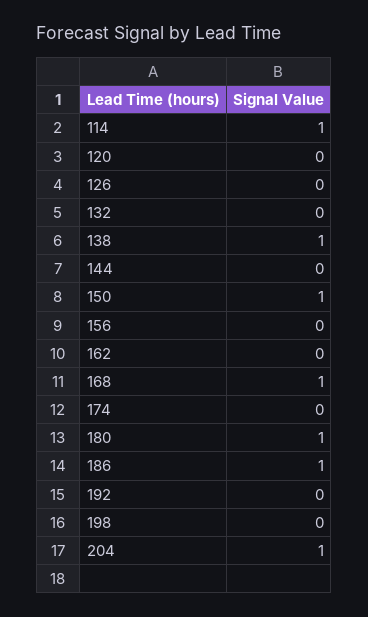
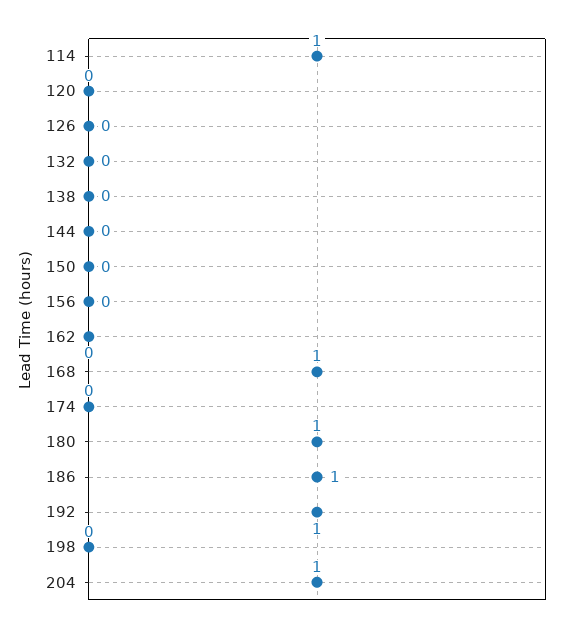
138: 1 -> 0
150: 1 -> 0
192: 0 -> 1

